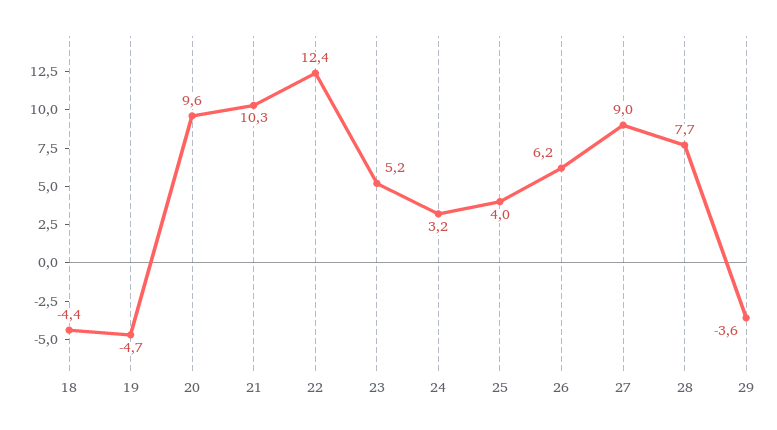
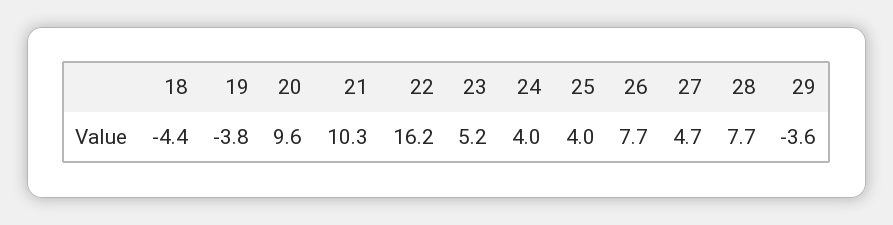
19: -4.7 -> -3.8
22: 12.4 -> 16.2
24: 3.2 -> 4
26: 6.2 -> 7.7
27: 9 -> 4.7

